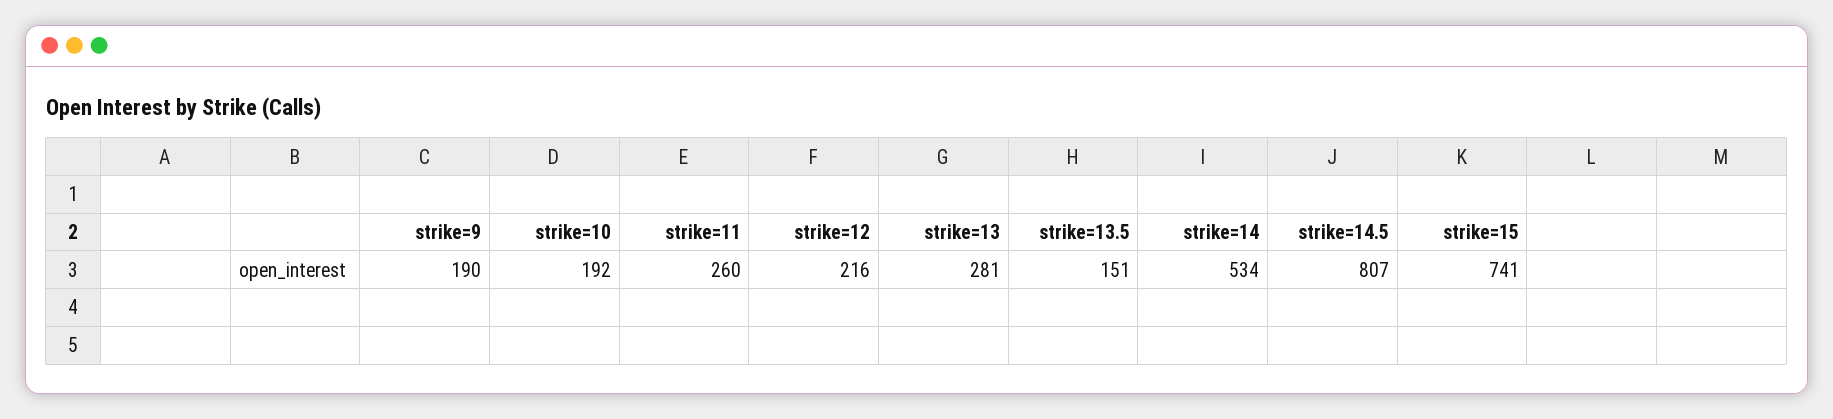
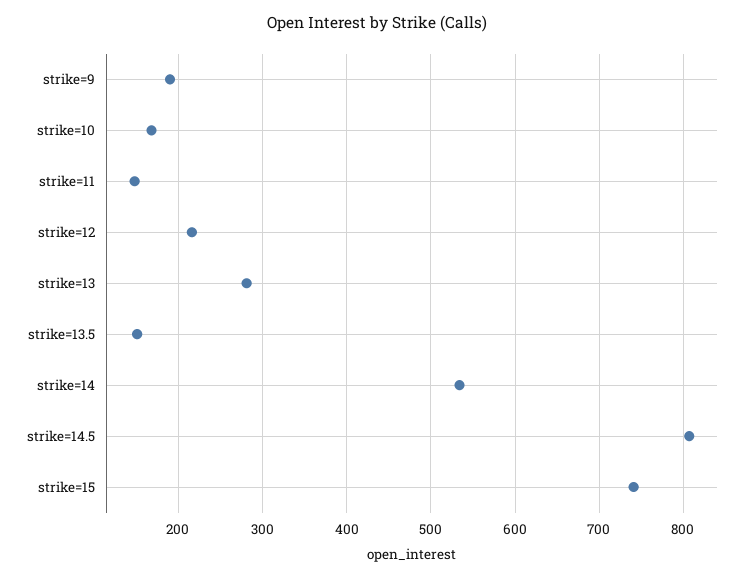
strike=10: 192 -> 170
strike=11: 260 -> 150

